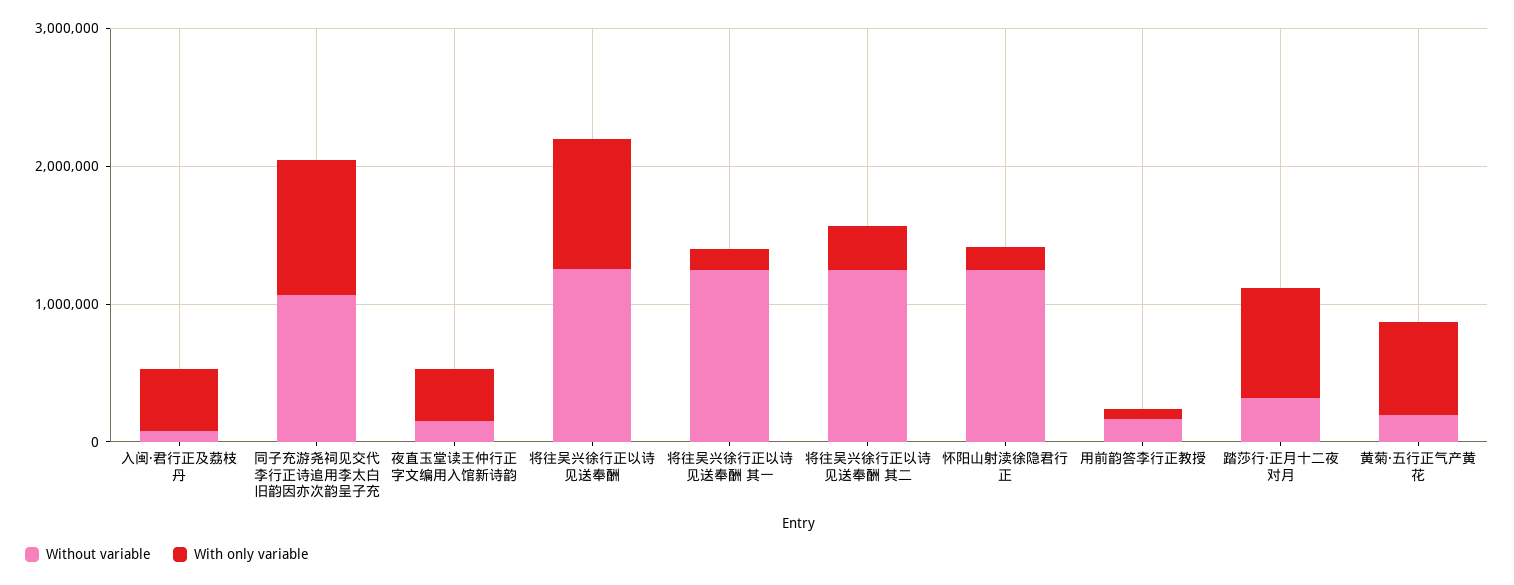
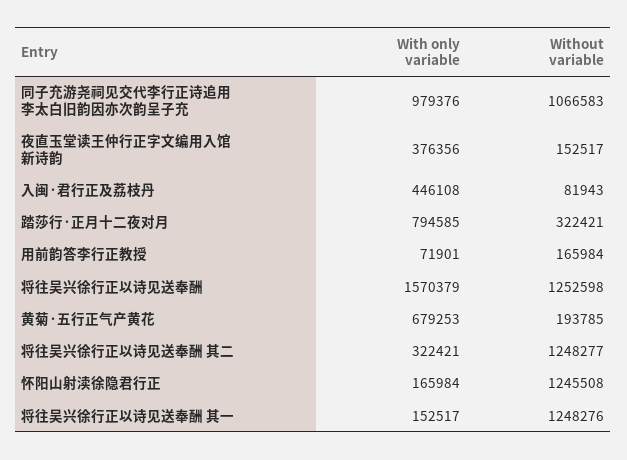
With only variable, 将往吴兴徐行正以诗见送奉酬: 1000000 -> 1570379

